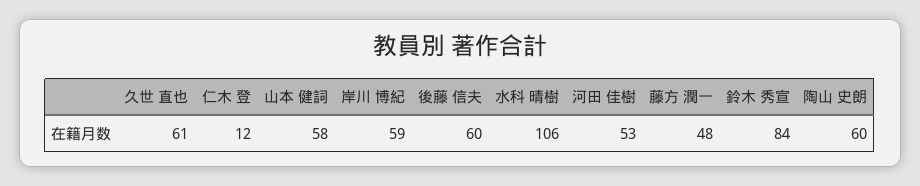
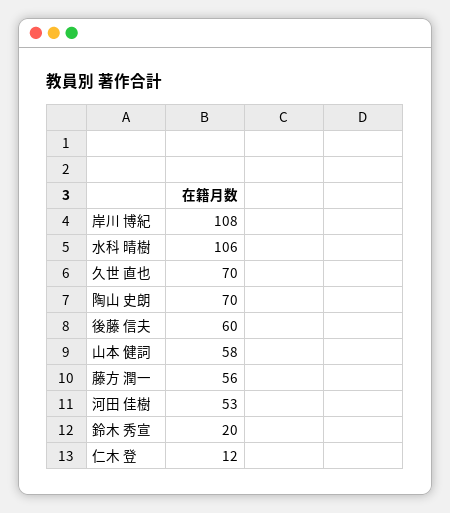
久世 直也: 61 -> 70
岸川 博紀: 59 -> 108
藤方 潤一: 48 -> 56
鈴木 秀宣: 84 -> 20
陶山 史朗: 60 -> 70

